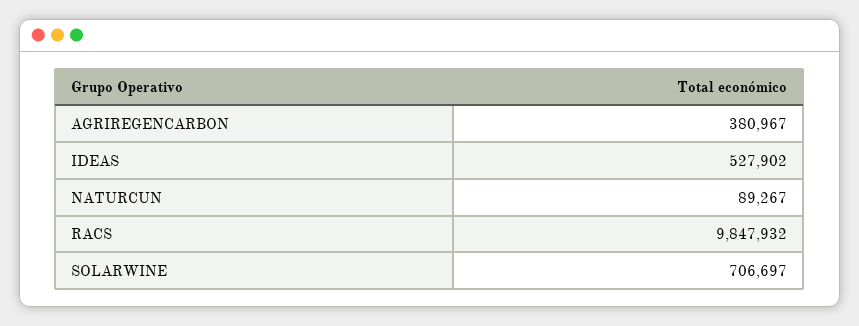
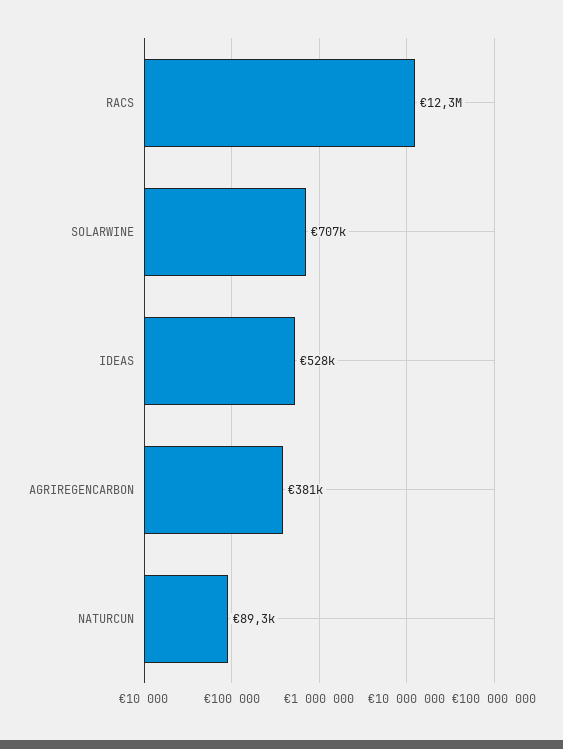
RACS: 9847932 -> 12300000

